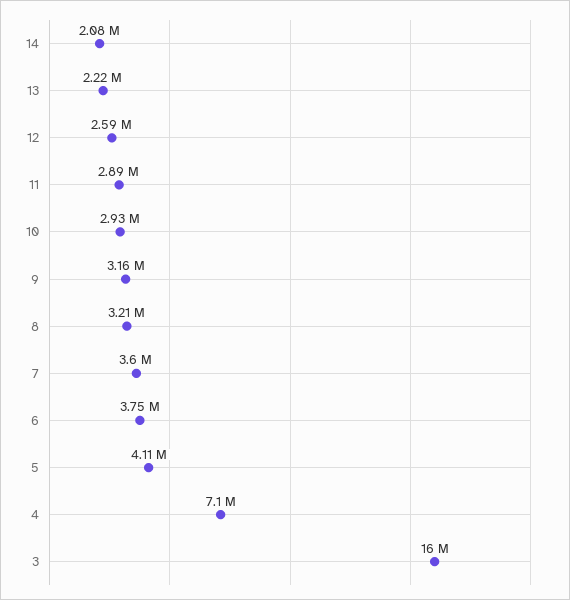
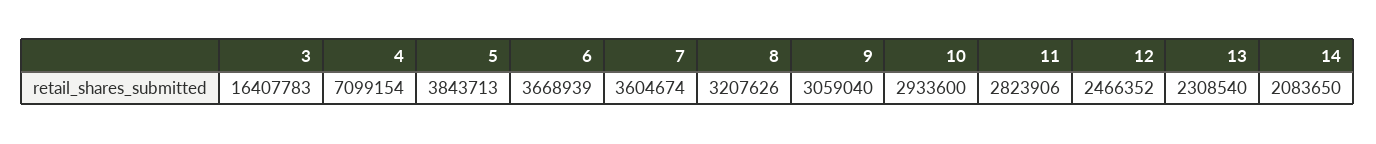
13: 2220000 -> 2308540
12: 2590000 -> 2466352
11: 2890000 -> 2823906
9: 3160000 -> 3059040
6: 3750000 -> 3668939
5: 4110000 -> 3843713
3: 16000000 -> 16407783

